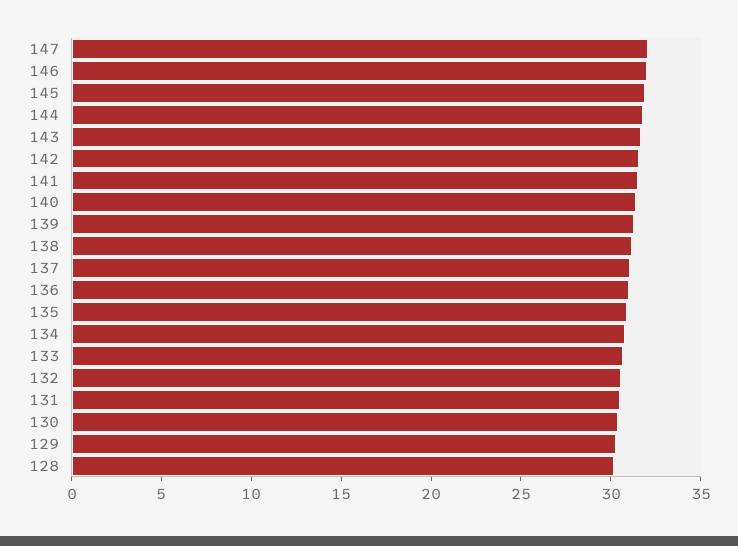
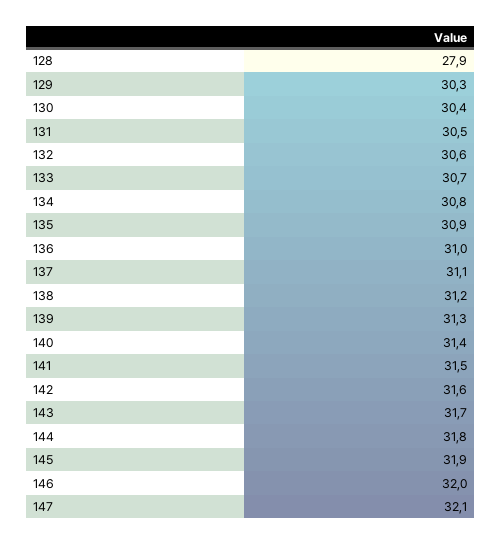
128: 30 -> 27.9

